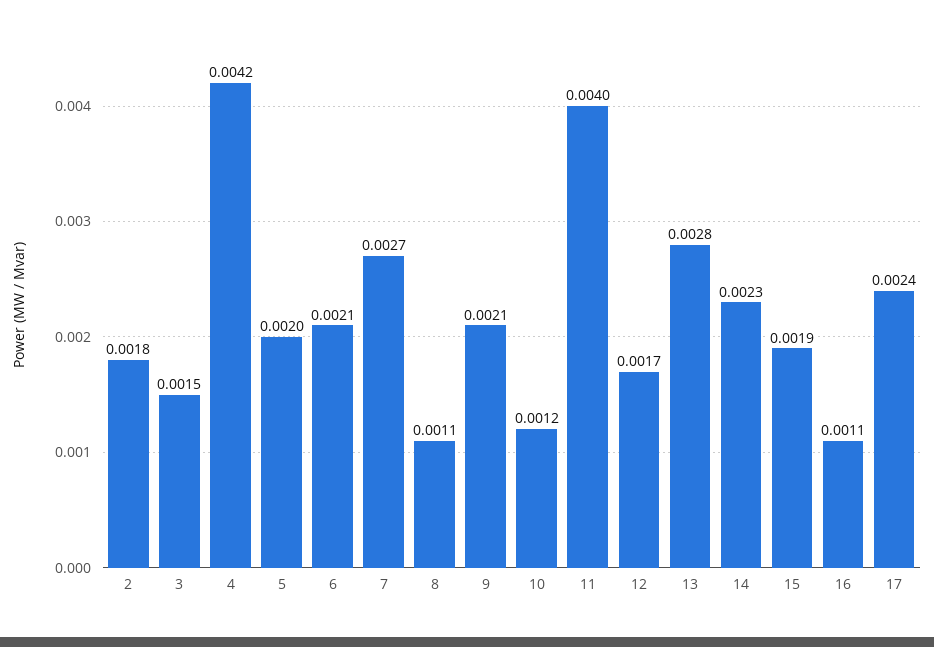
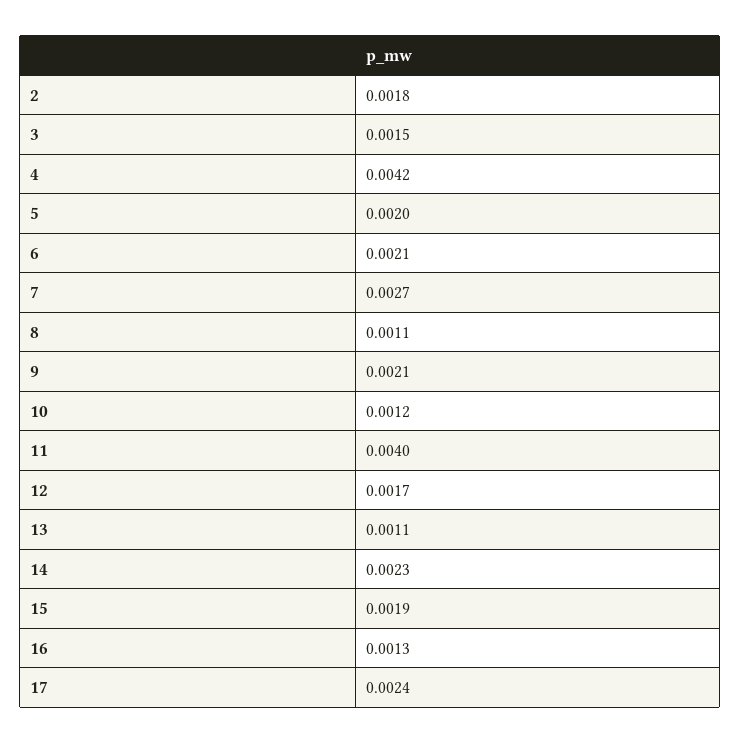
13: 0.0028 -> 0.0011
16: 0.0011 -> 0.0013

